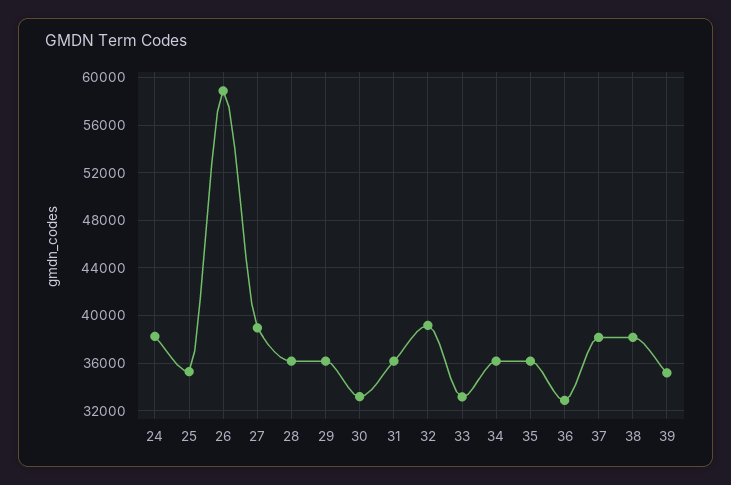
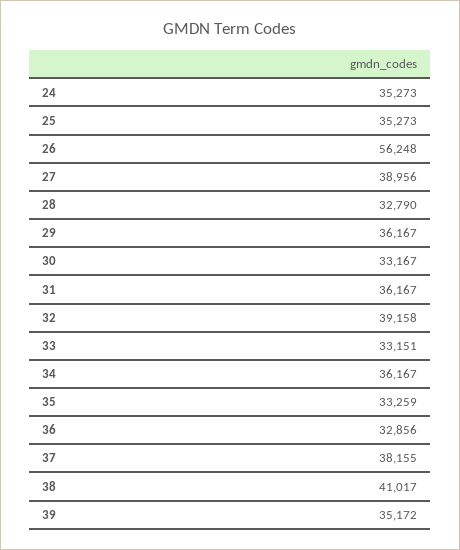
24: 38000 -> 35273
26: 59000 -> 56248
28: 36000 -> 32790
35: 36000 -> 33259
38: 38000 -> 41017

